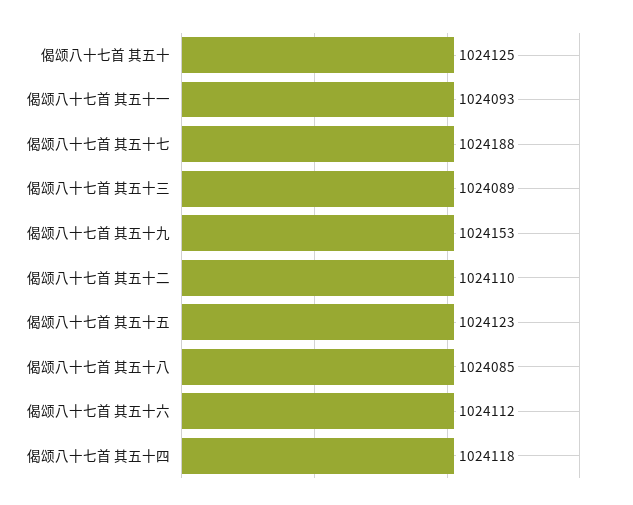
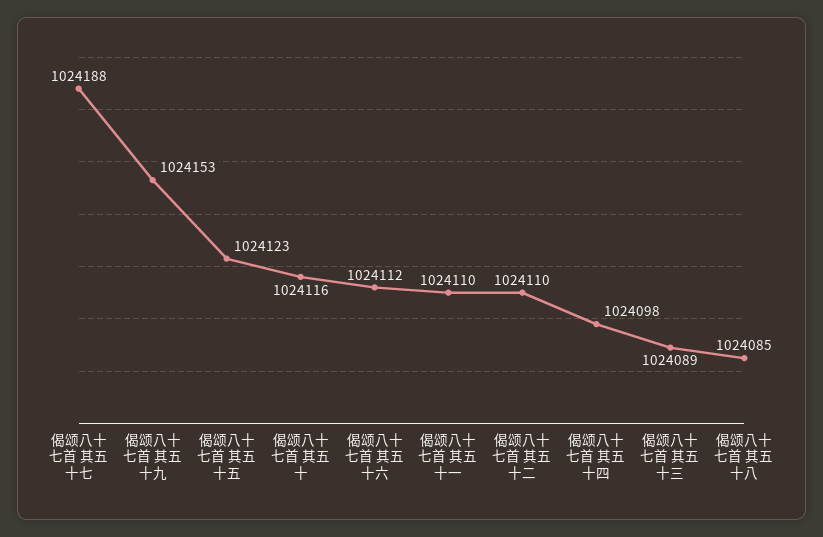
偈颂八十七首 其五十: 1024125 -> 1024116
偈颂八十七首 其五十一: 1024093 -> 1024110
偈颂八十七首 其五十四: 1024118 -> 1024098

